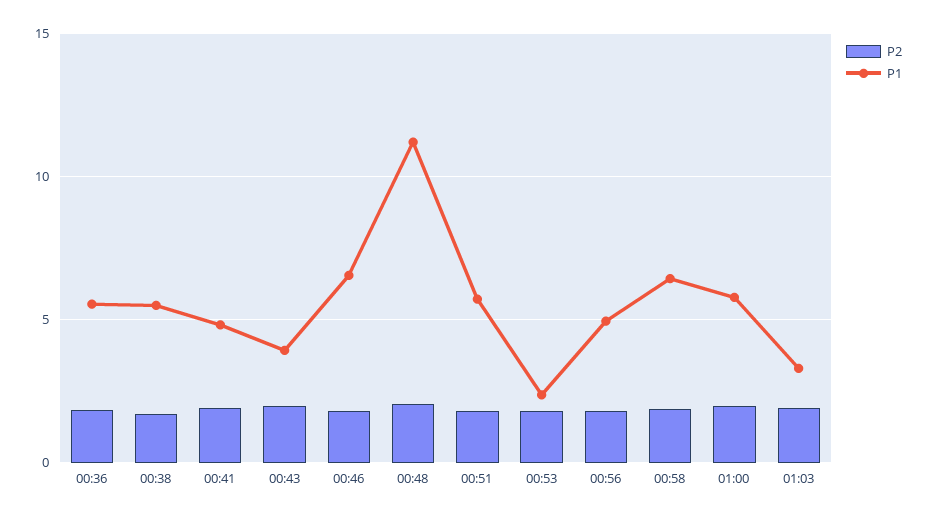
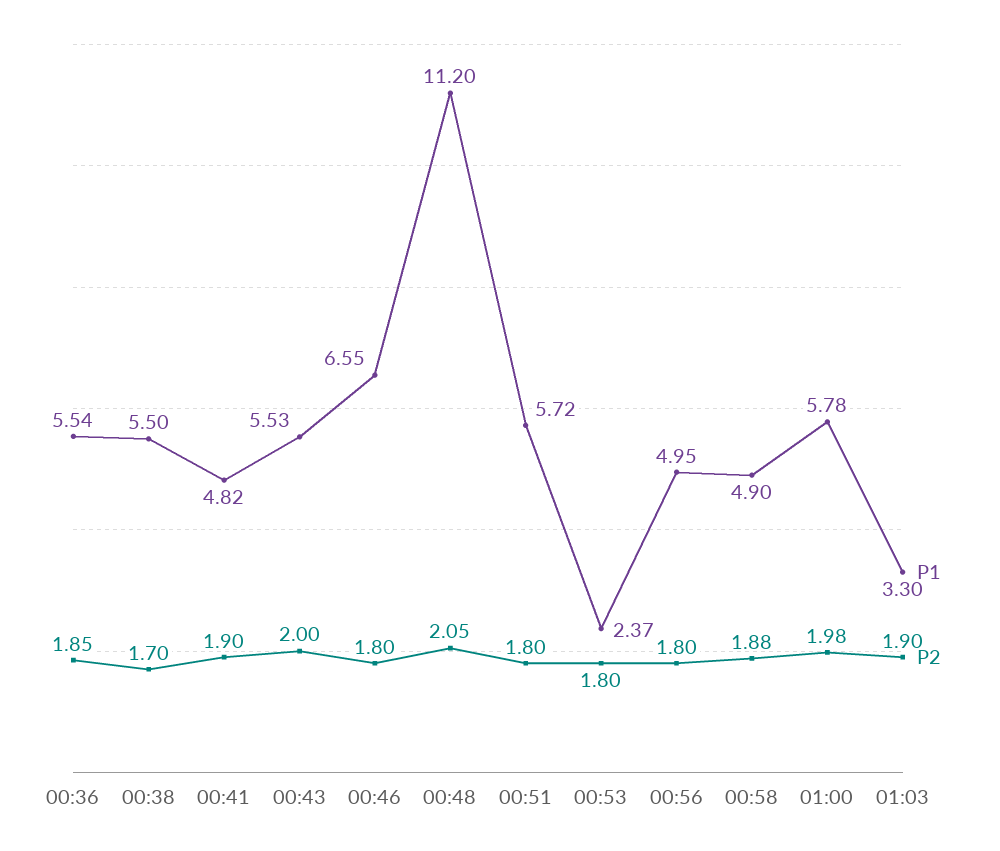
P1, 00:43: 4 -> 5.53
P1, 00:58: 6.5 -> 4.9

